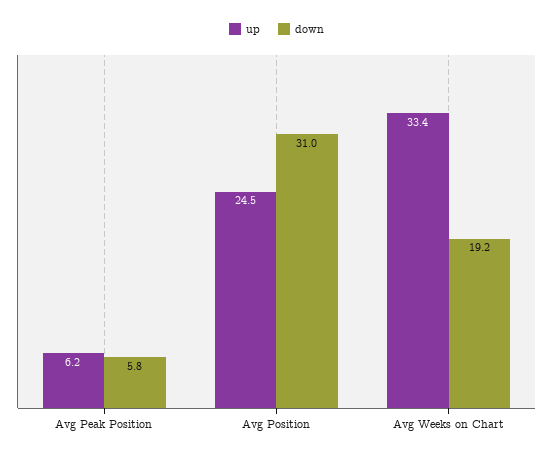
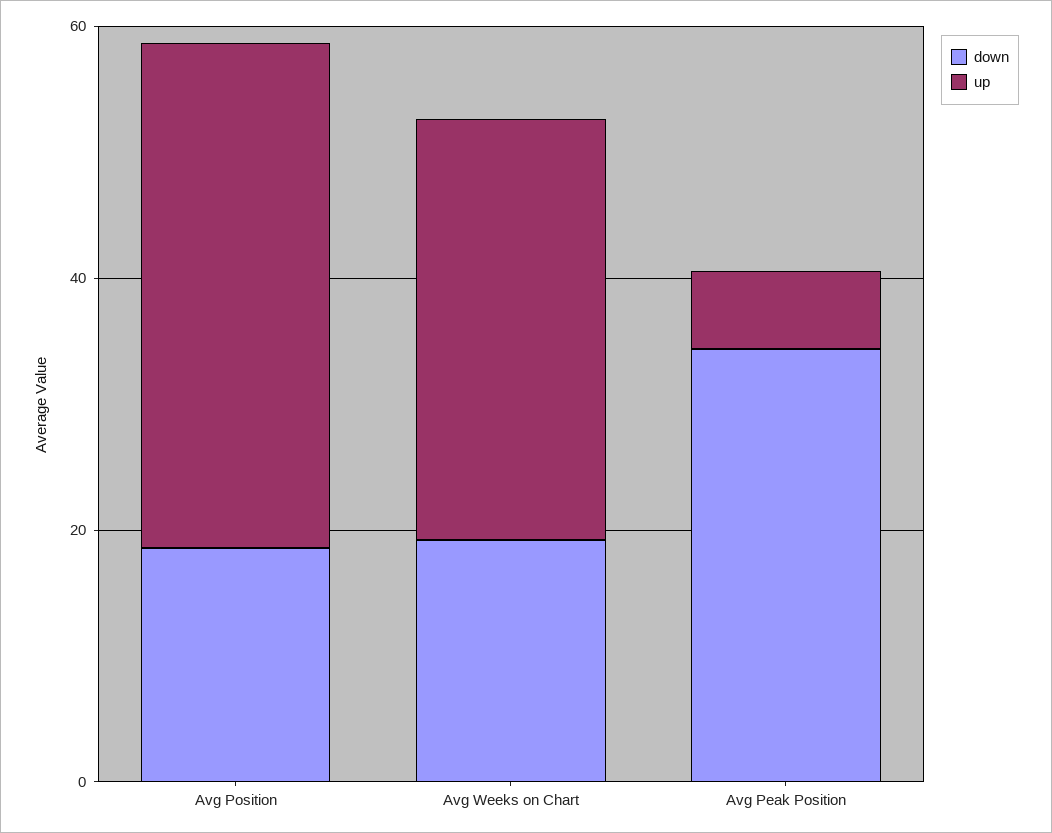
down, Avg Peak Position: 5.8 -> 35
up, Avg Position: 24.5 -> 40
down, Avg Position: 31 -> 20

